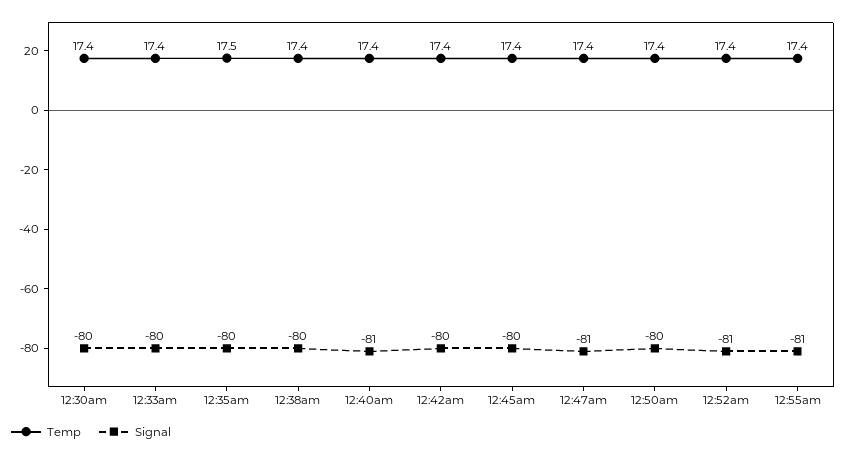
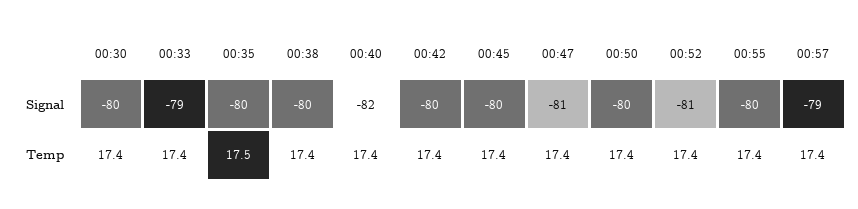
Signal, 12:33am: -80 -> -79
Signal, 12:40am: -81 -> -82
Signal, 12:55am: -81 -> -80
Signal, 00:57: none -> -79
Temp, 00:57: none -> 17.4

